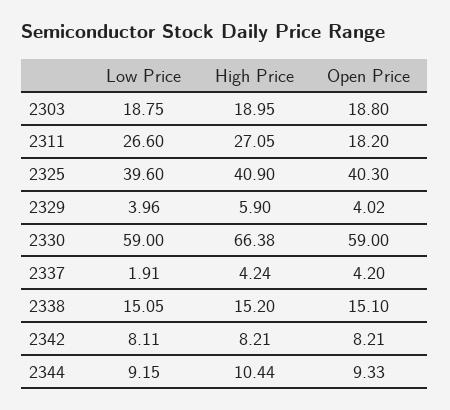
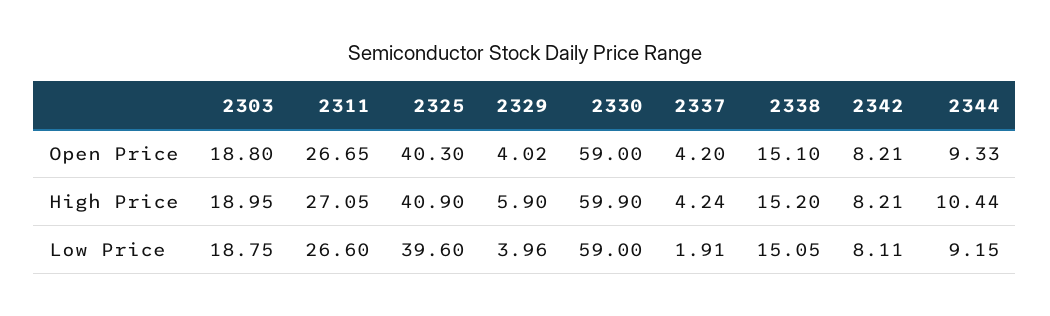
Open Price, 2311: 18.2 -> 26.65
High Price, 2330: 66.38 -> 59.9

